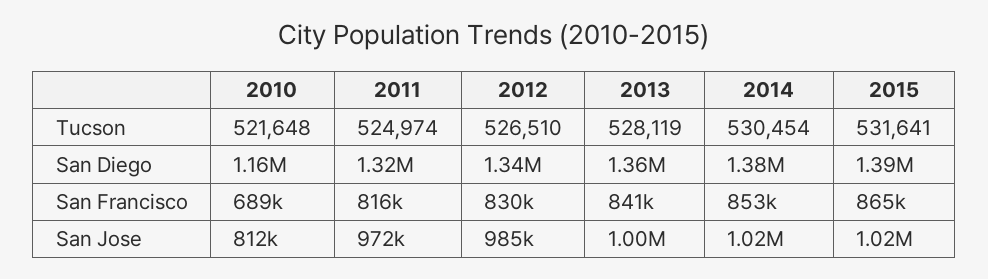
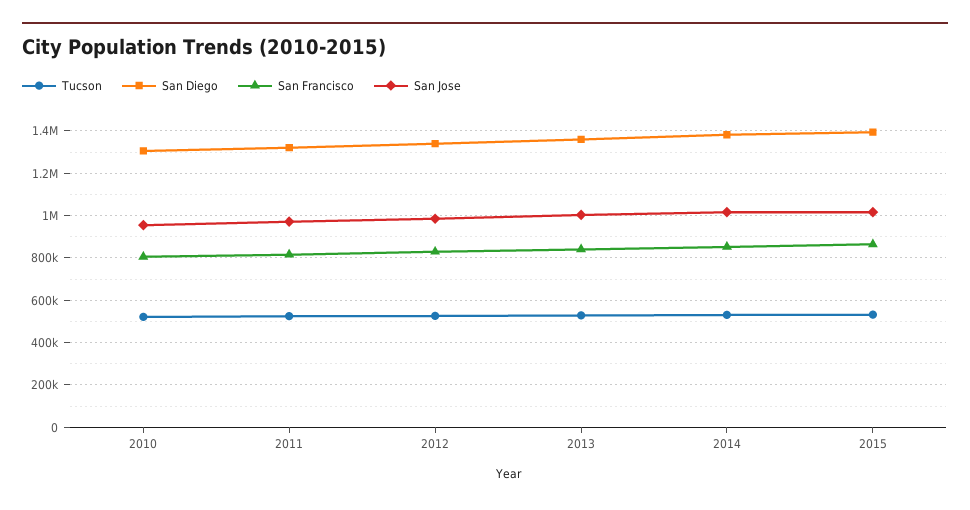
San Diego, 2010: 1160000 -> 1300000
San Francisco, 2010: 689000 -> 800000
San Jose, 2010: 812000 -> 950000

